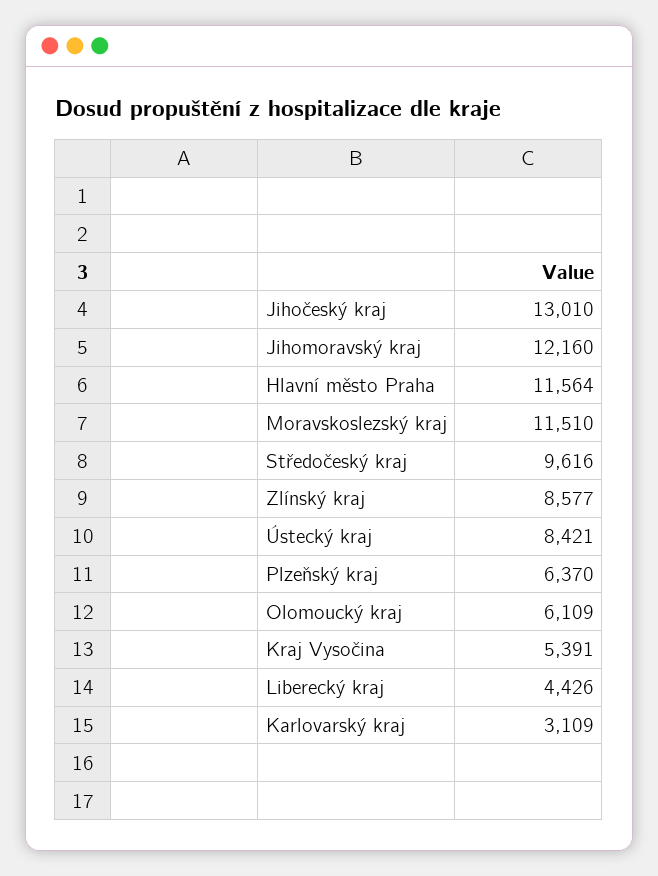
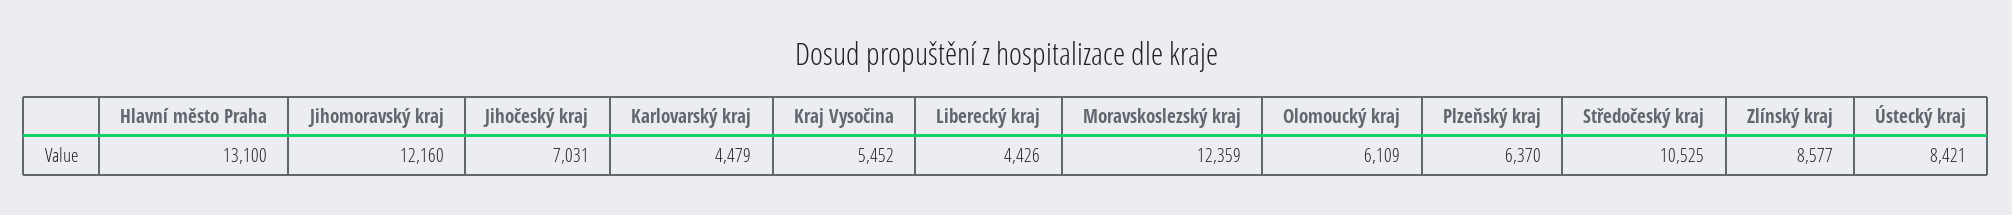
Jihočeský kraj: 13010 -> 7031
Hlavní město Praha: 11564 -> 13100
Moravskoslezský kraj: 11510 -> 12359
Středočeský kraj: 9616 -> 10525
Kraj Vysočina: 5391 -> 5452
Karlovarský kraj: 3109 -> 4479

